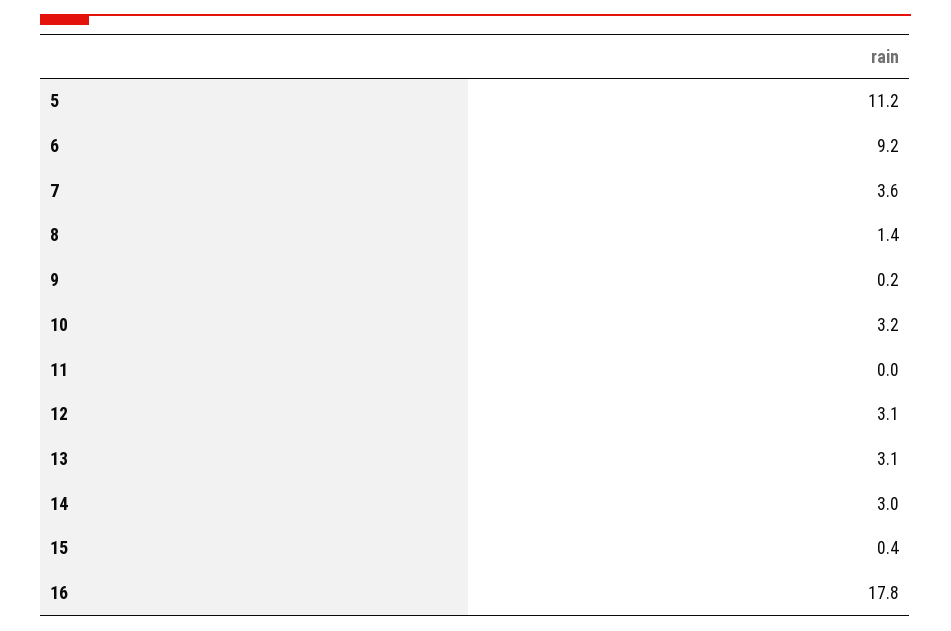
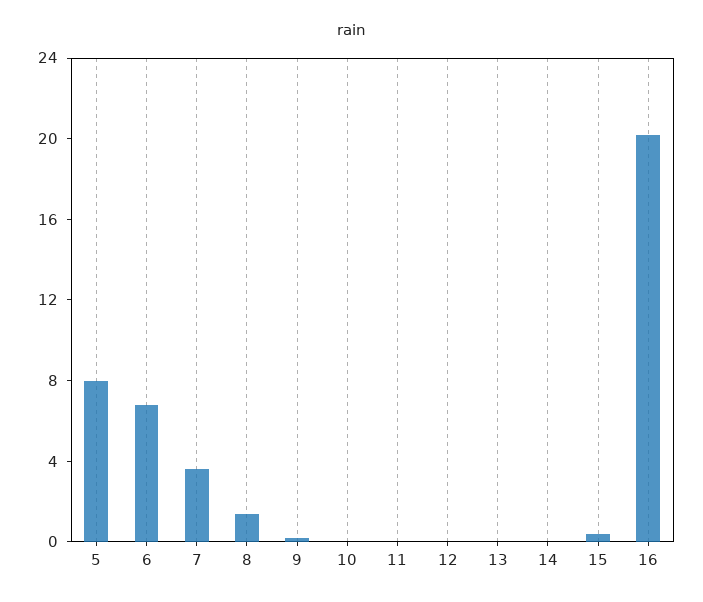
5: 11.2 -> 8
6: 9.2 -> 7
10: 3.2 -> 0
12: 3.1 -> 0
13: 3.1 -> 0
14: 3 -> 0
16: 17.8 -> 20

